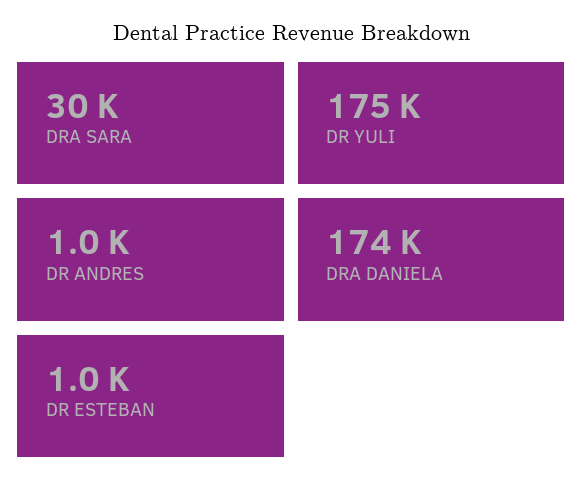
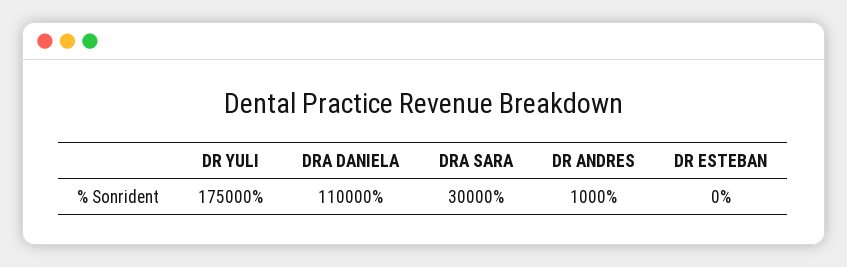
DRA DANIELA: 174000 -> 110000
DR ESTEBAN: 1000 -> 0

